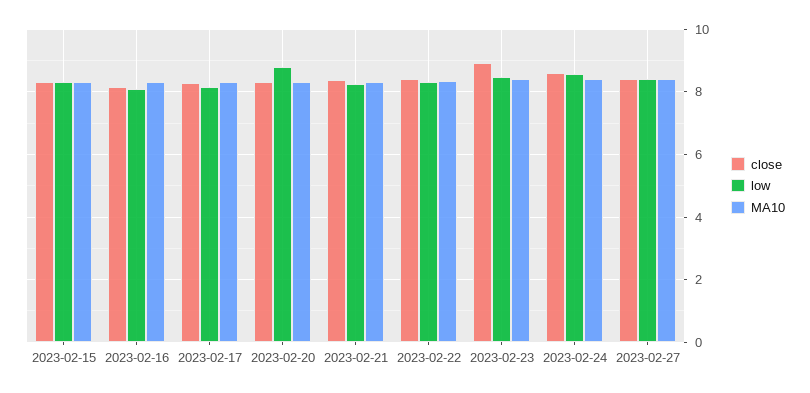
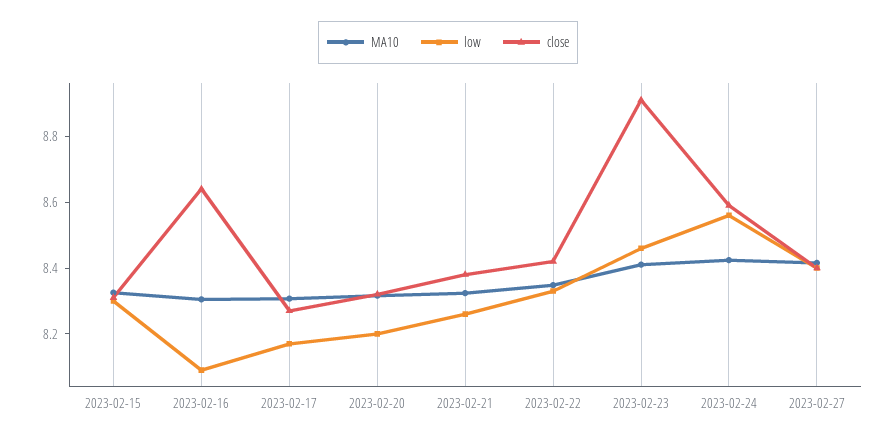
close, 2023-02-16: 8.2 -> 8.65
low, 2023-02-20: 8.8 -> 8.2

